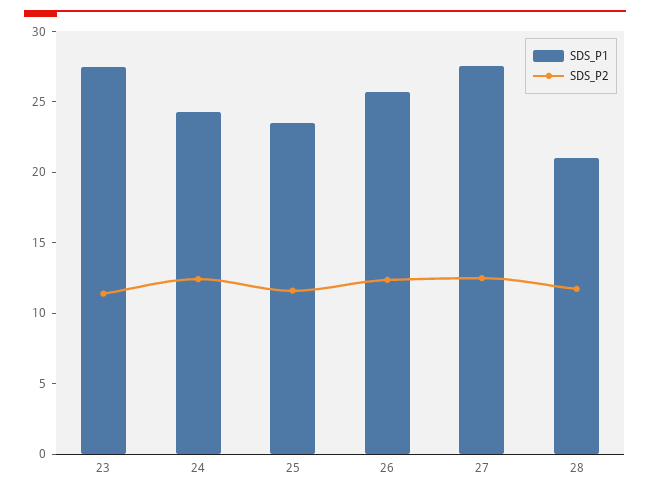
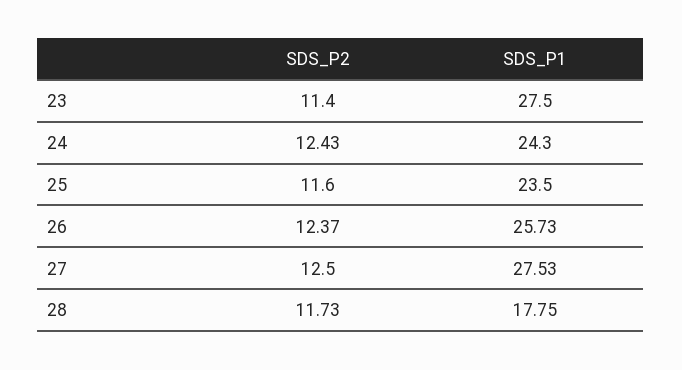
SDS_P1, 28: 21 -> 17.75

